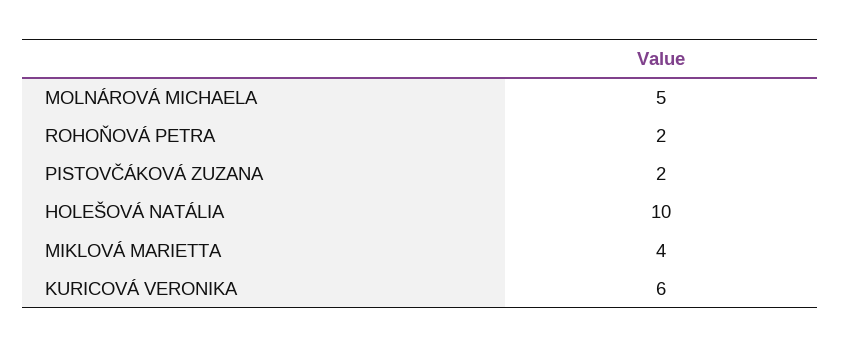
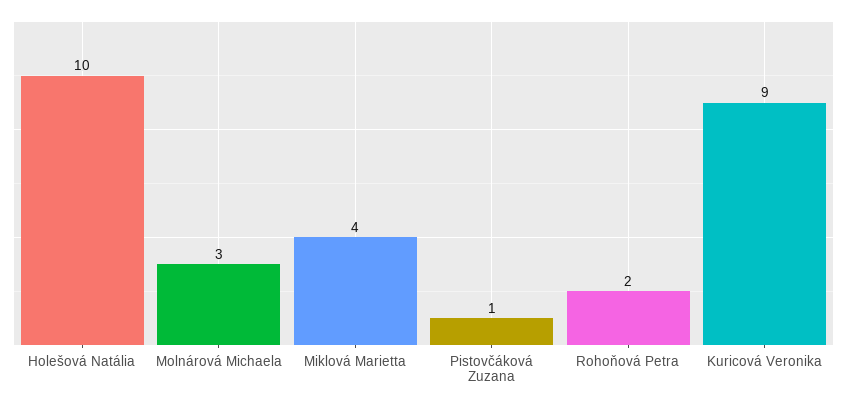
MOLNÁROVÁ MICHAELA: 5 -> 3
PISTOVČÁKOVÁ ZUZANA: 2 -> 1
KURICOVÁ VERONIKA: 6 -> 9

